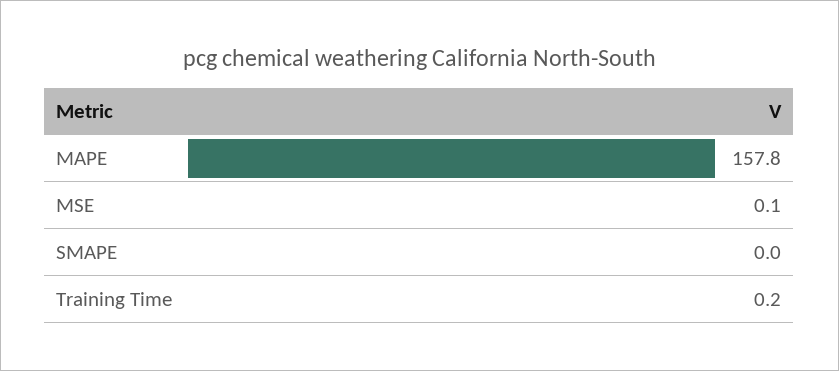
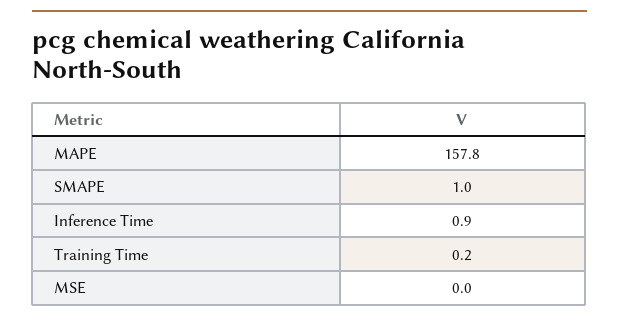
MSE: 0.1 -> 0
SMAPE: 0 -> 1
Inference Time: none -> 0.9

